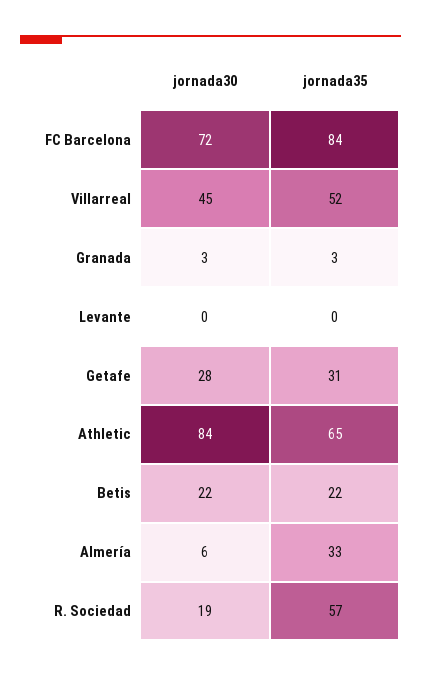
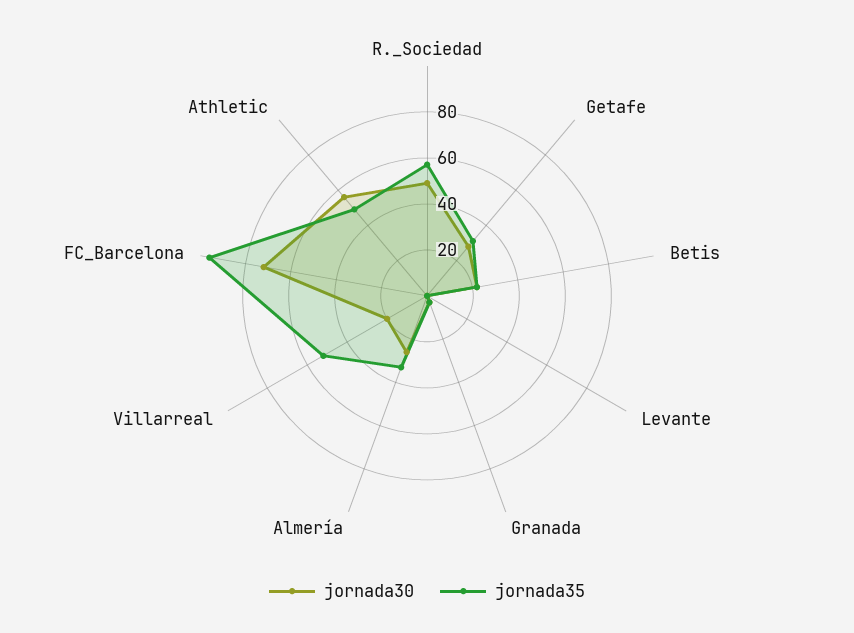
jornada35, FC Barcelona: 84 -> 95
jornada30, Villarreal: 45 -> 20
jornada30, Athletic: 84 -> 55
jornada35, Athletic: 65 -> 50
jornada30, Almería: 6 -> 25
jornada30, R. Sociedad: 19 -> 50

